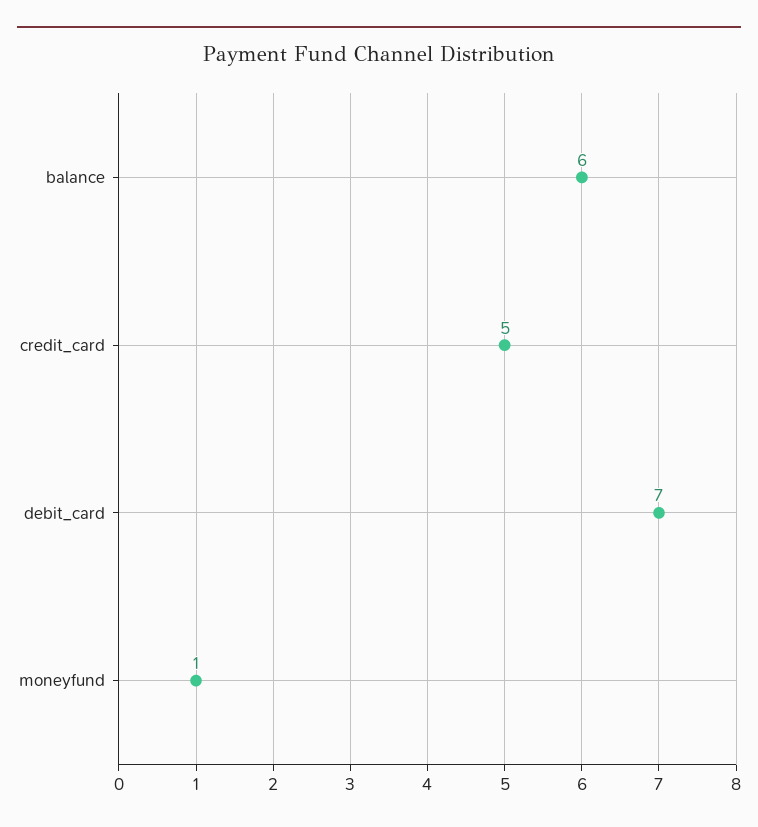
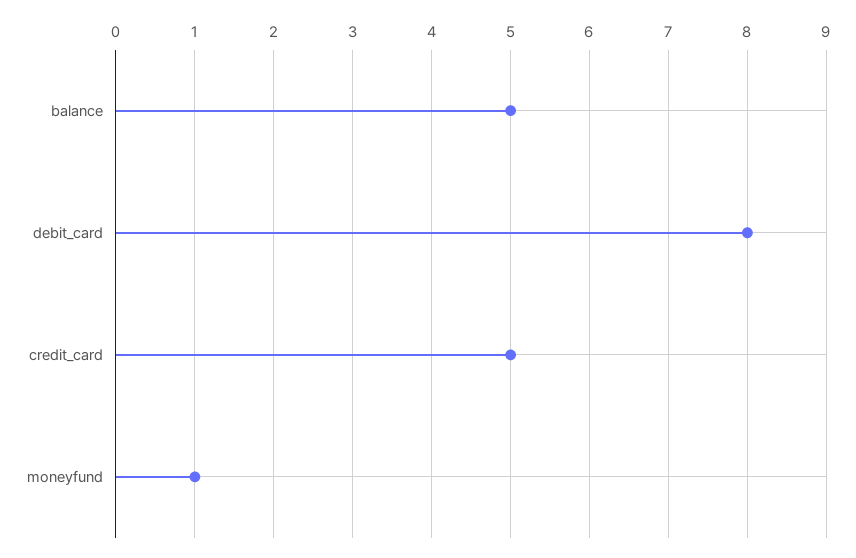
balance: 6 -> 5
debit_card: 7 -> 8

